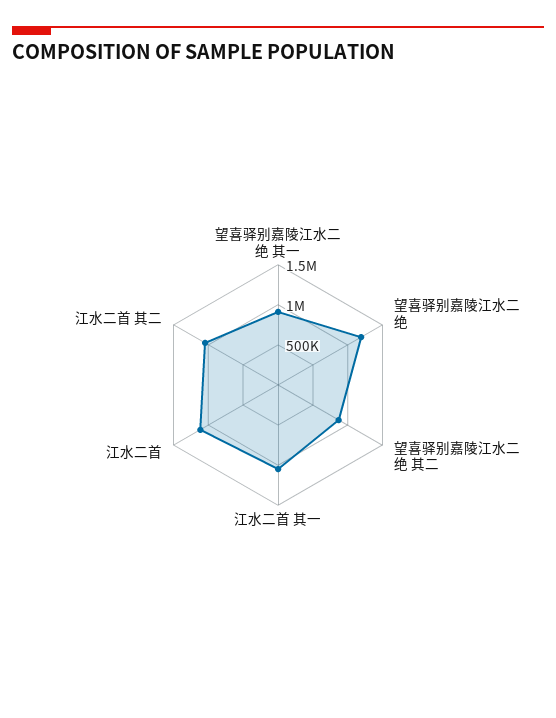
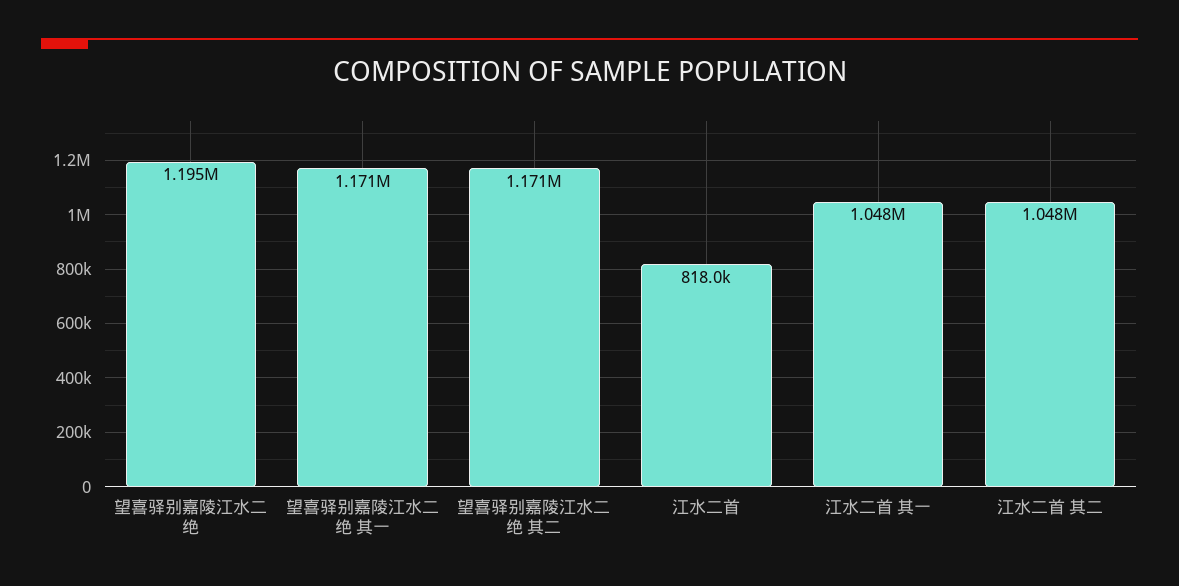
望喜驿别嘉陵江水二绝 其一: 900000 -> 1171000
望喜驿别嘉陵江水二绝 其二: 900000 -> 1171000
江水二首: 1100000 -> 818000

